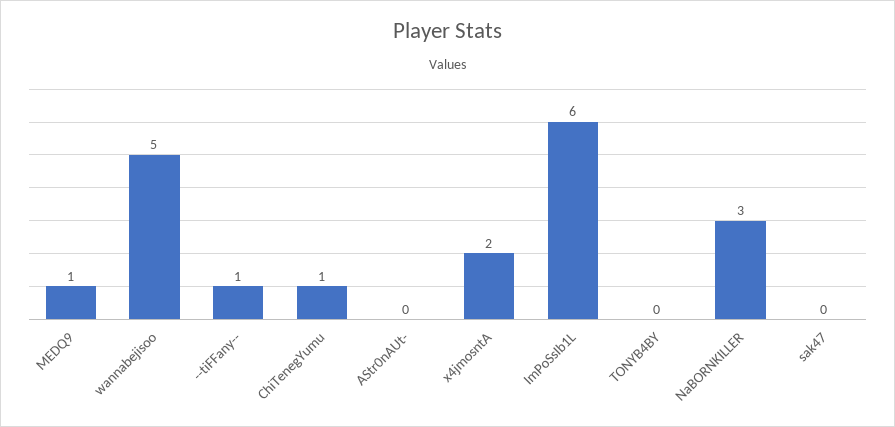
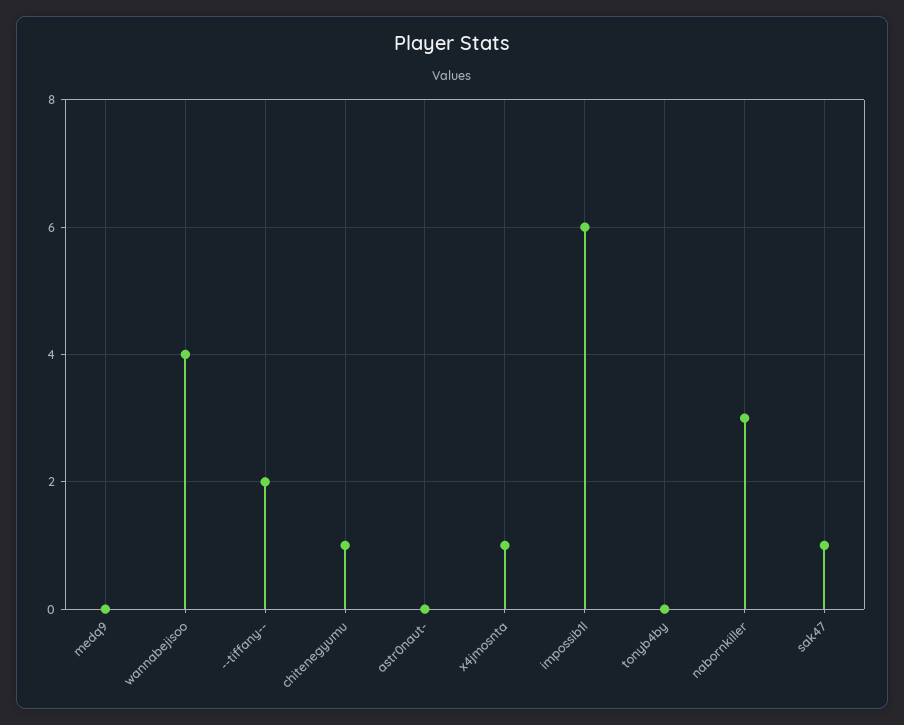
MEDQ9: 1 -> 0
wannabejisoo: 5 -> 4
--tiFFany--: 1 -> 2
x4jmosntA: 2 -> 1
sak47: 0 -> 1

